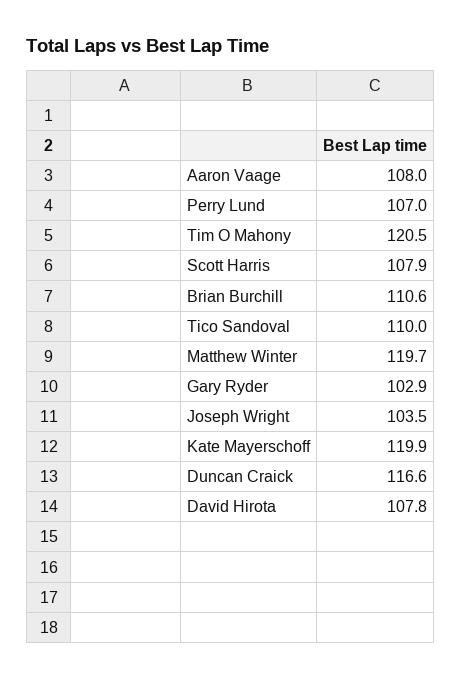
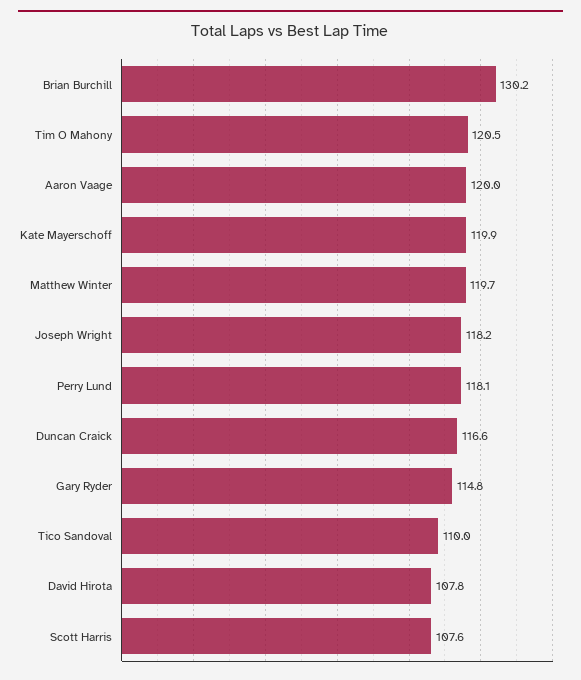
Aaron Vaage: 108 -> 120
Perry Lund: 107 -> 118.1
Scott Harris: 107.9 -> 107.6
Brian Burchill: 110.6 -> 130.2
Gary Ryder: 102.9 -> 114.8
Joseph Wright: 103.5 -> 118.2

